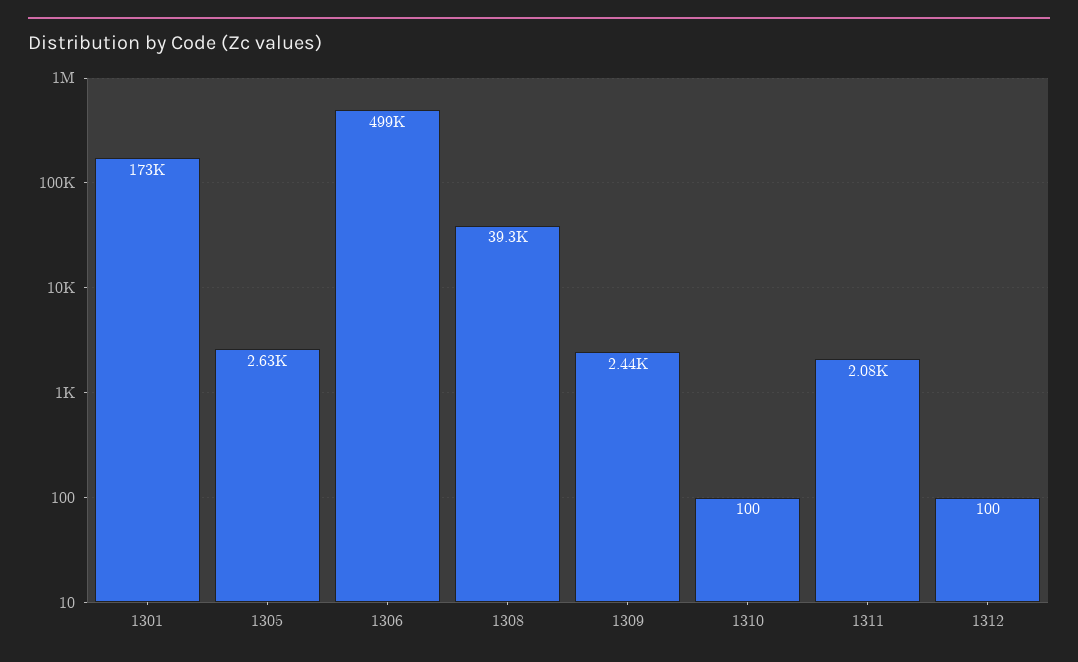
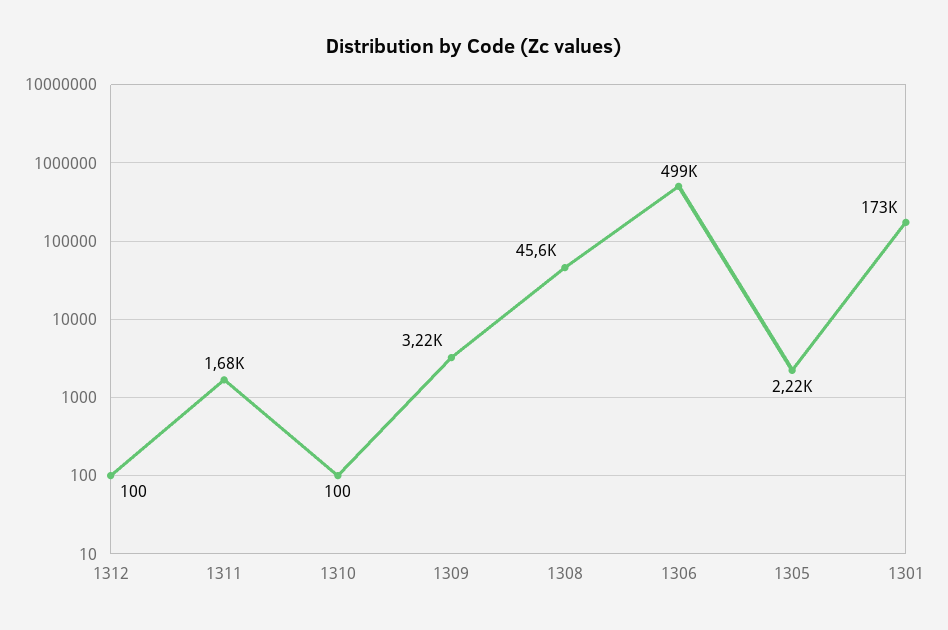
1305: 2630 -> 2220
1308: 39300 -> 45600
1309: 2440 -> 3220
1311: 2080 -> 1680

